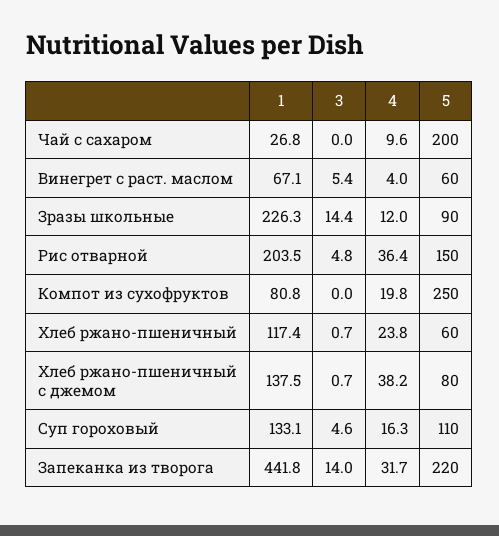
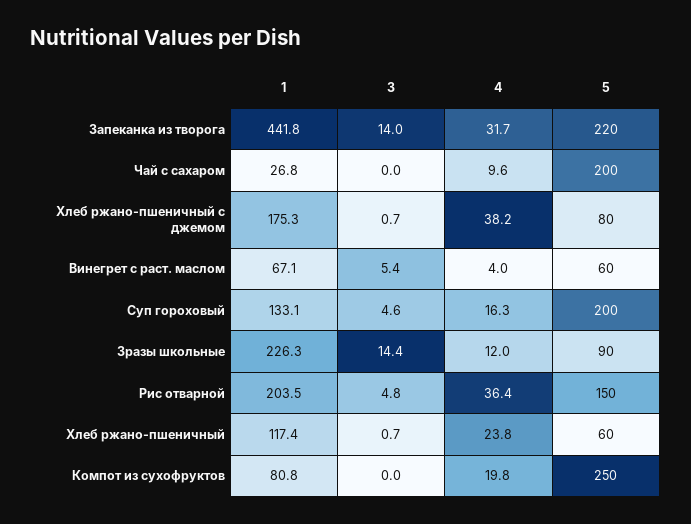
1, Хлеб ржано-пшеничный с джемом: 137.5 -> 175.3
5, Суп гороховый: 110 -> 200

